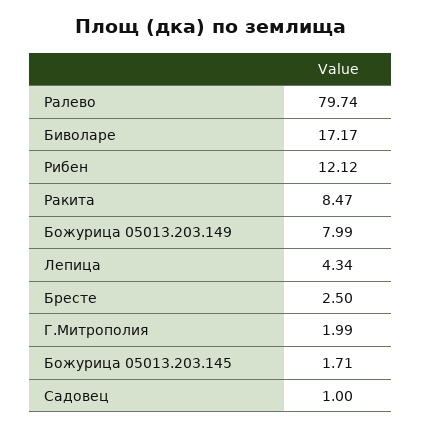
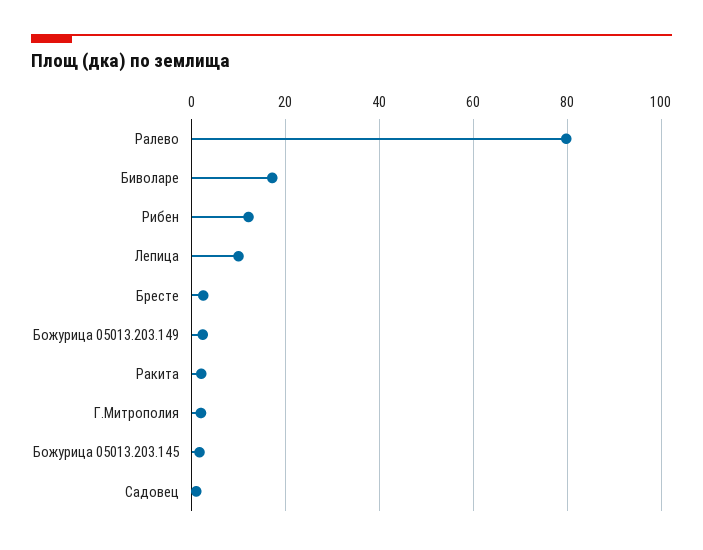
Ракита: 8.47 -> 2
Божурица 05013.203.149: 7.99 -> 2
Лепица: 4.34 -> 10

